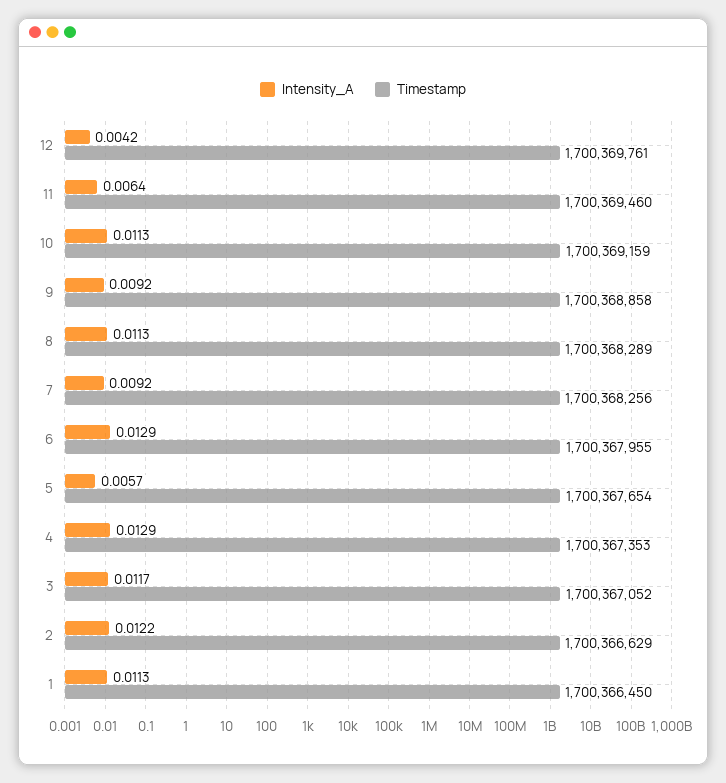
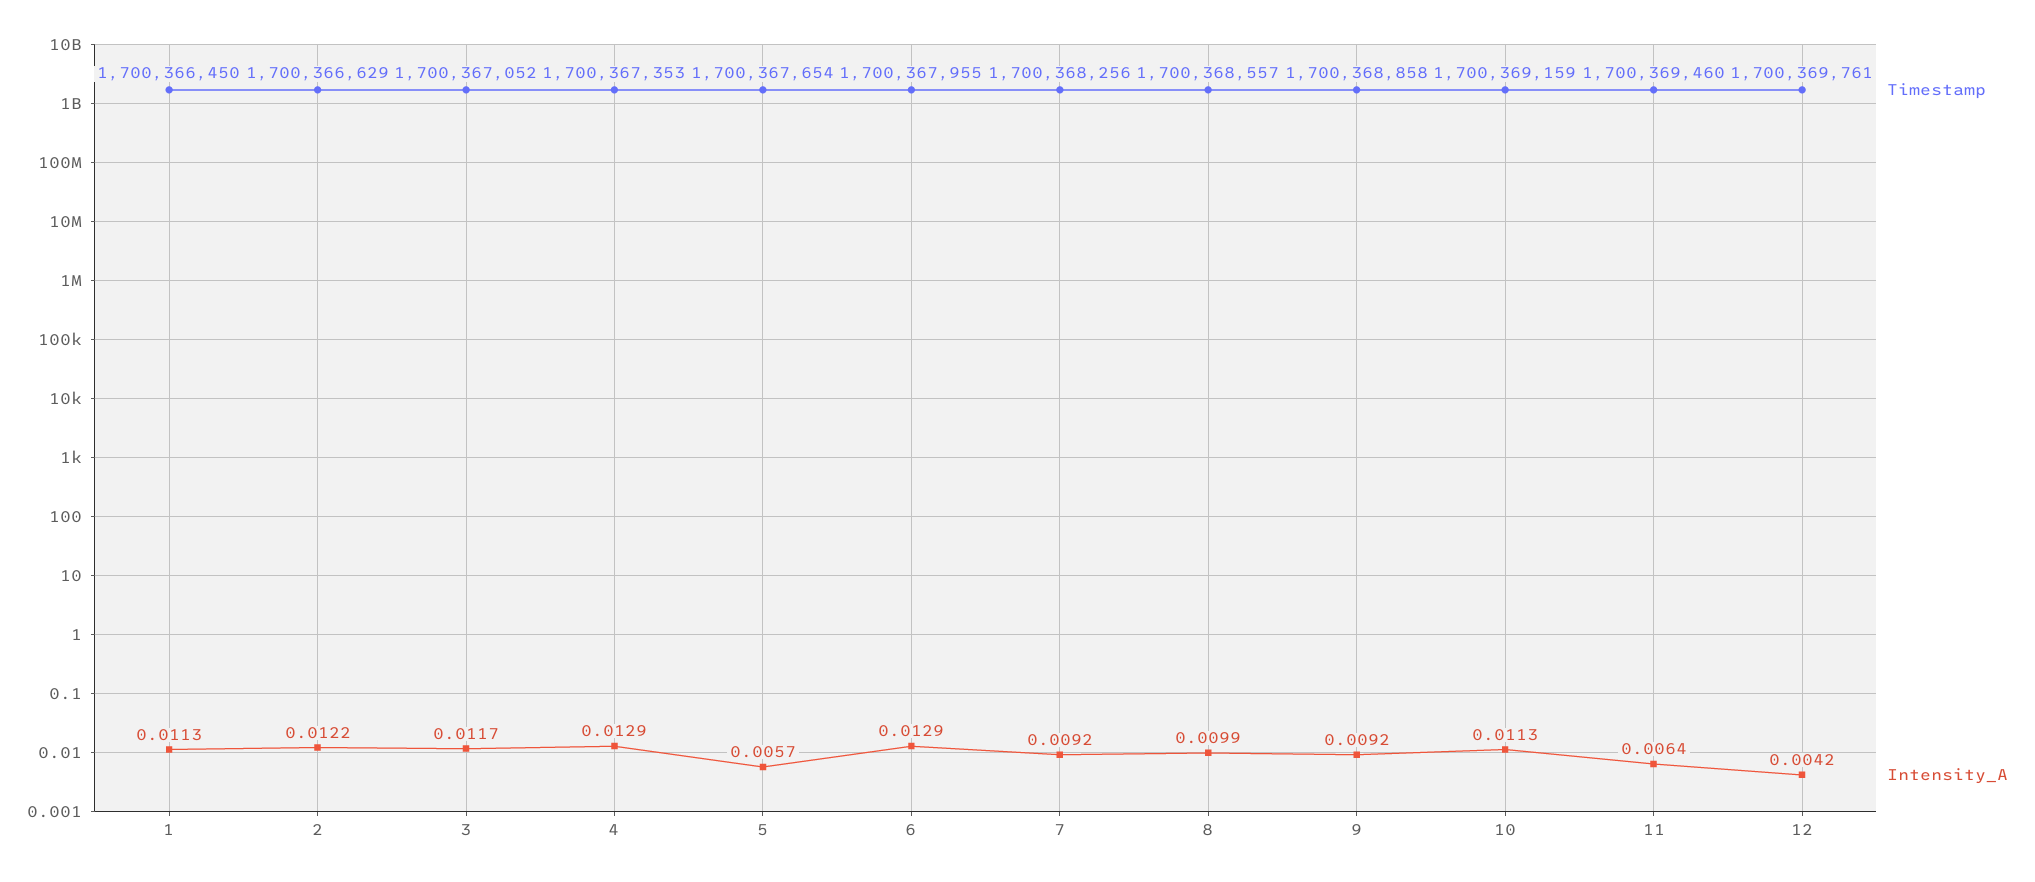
Intensity_A, 8: 0.0113 -> 0.0099
Timestamp, 8: 1700368289 -> 1700368557

